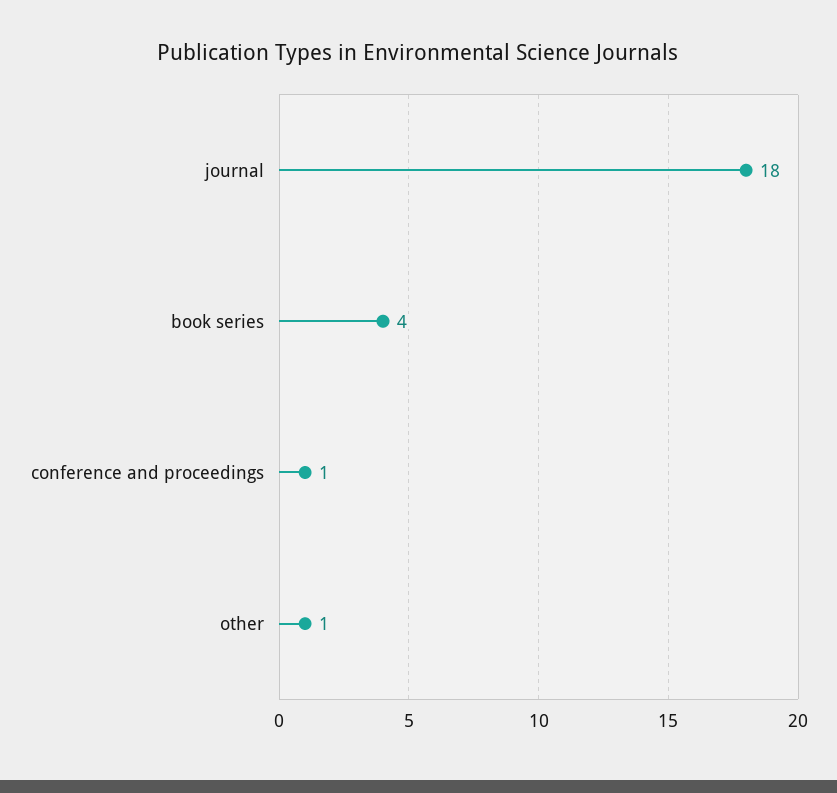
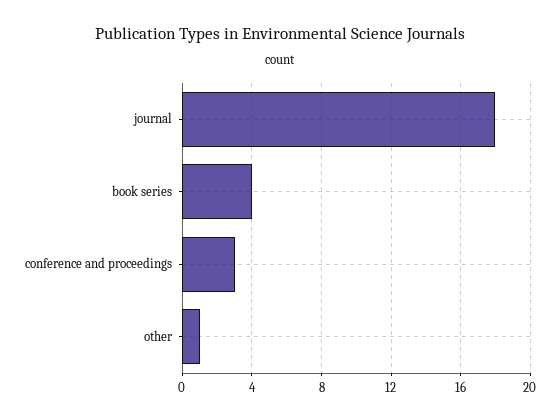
conference and proceedings: 1 -> 3

